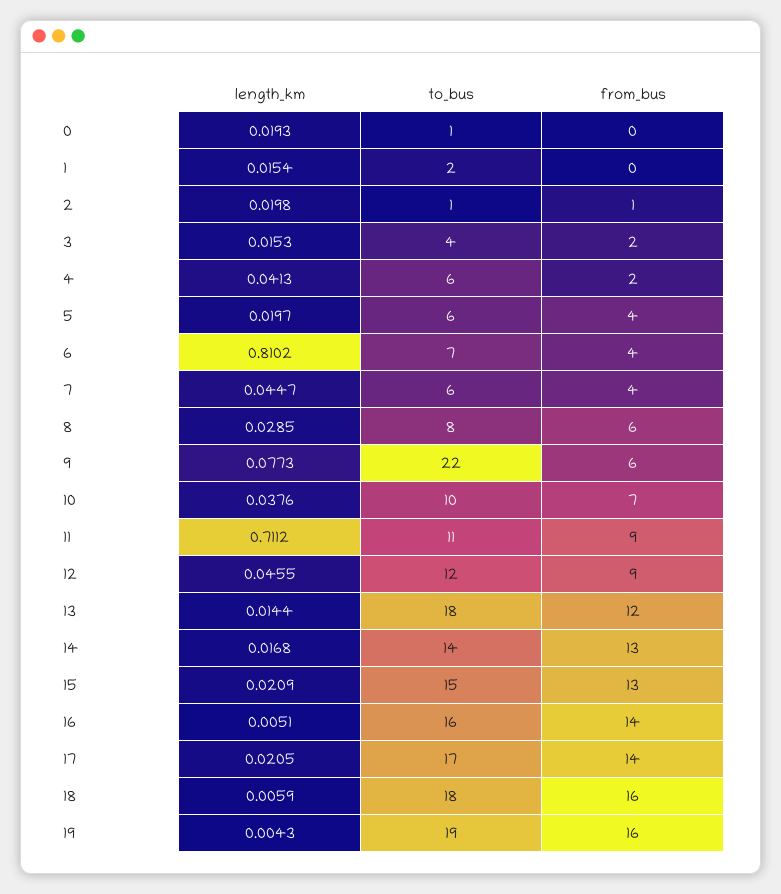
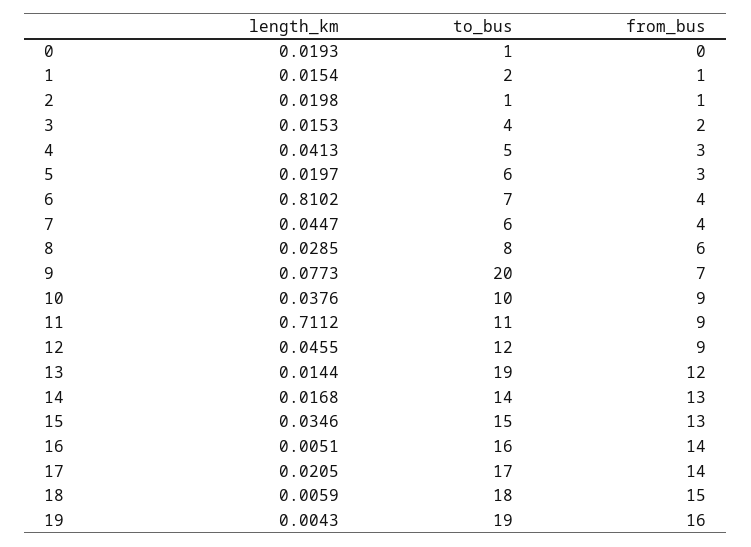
from_bus, 1: 0 -> 1
to_bus, 4: 6 -> 5
from_bus, 4: 2 -> 3
from_bus, 5: 4 -> 3
to_bus, 9: 22 -> 20
from_bus, 9: 6 -> 7
from_bus, 10: 7 -> 9
to_bus, 13: 18 -> 19
length_km, 15: 0.0209 -> 0.0346
from_bus, 18: 16 -> 15

